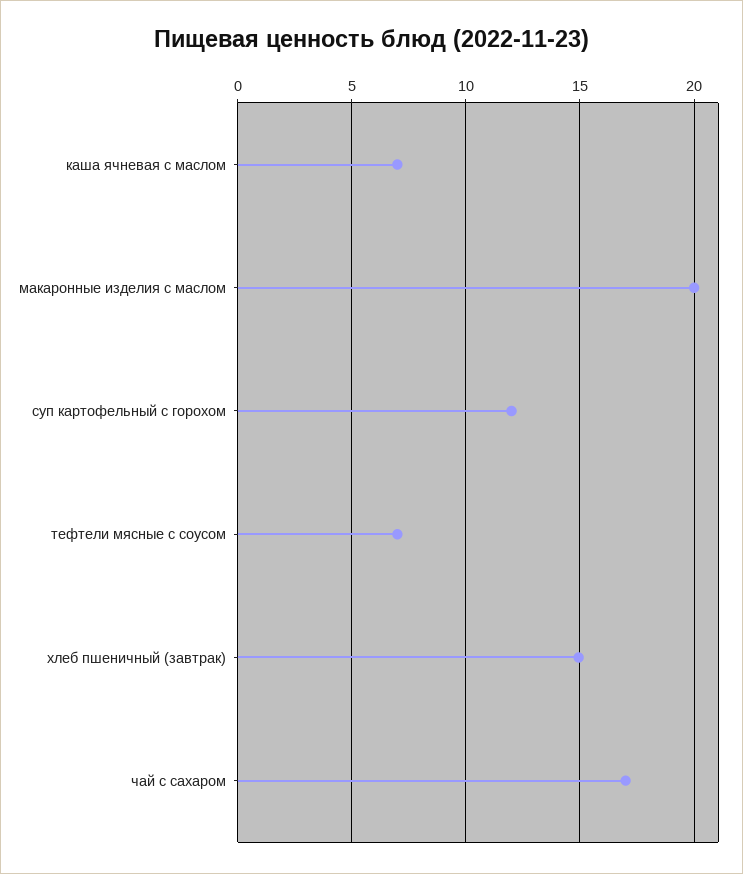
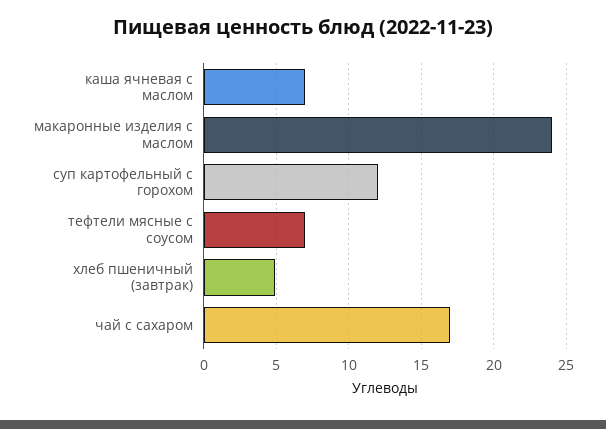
макаронные изделия с маслом: 20 -> 24
хлеб пшеничный (завтрак): 15 -> 5

